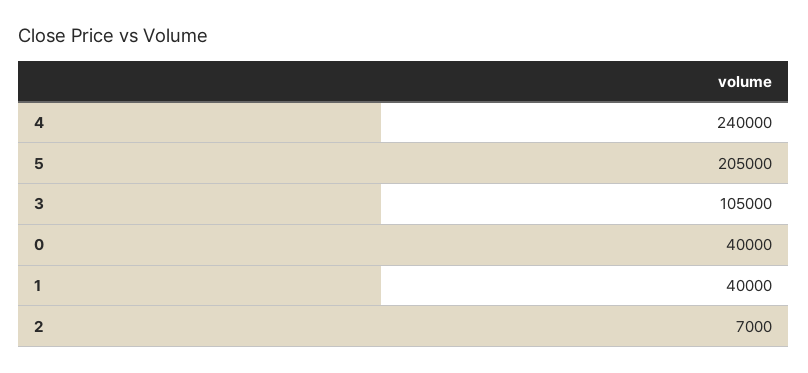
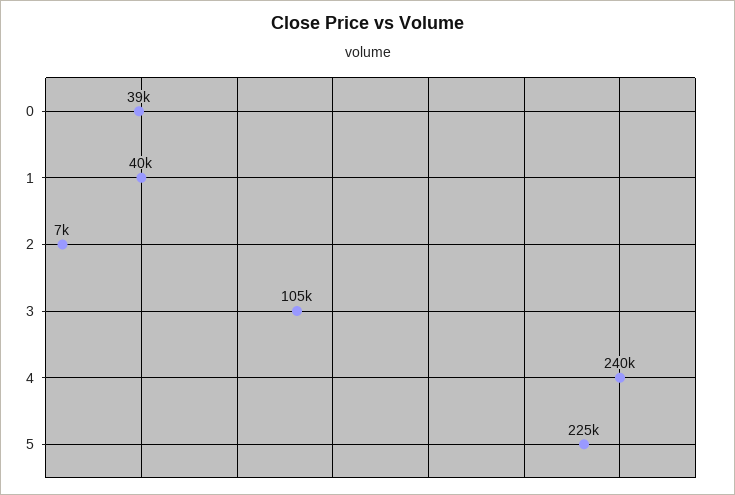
5: 205000 -> 225000
0: 40000 -> 39000

